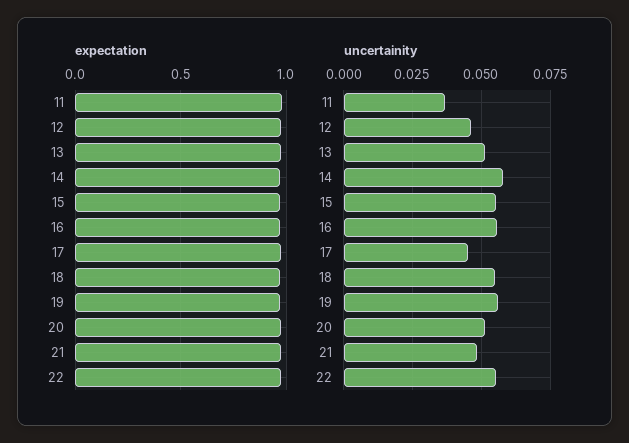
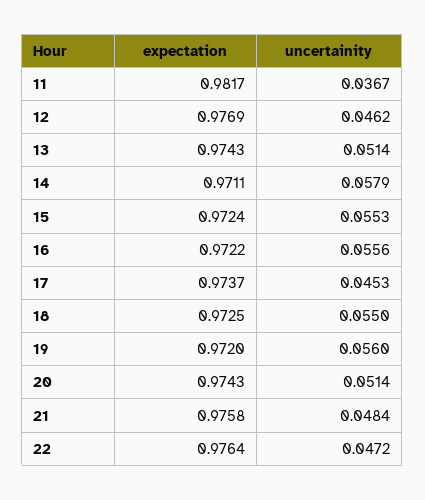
uncertainity, 22: 0.055 -> 0.0472

